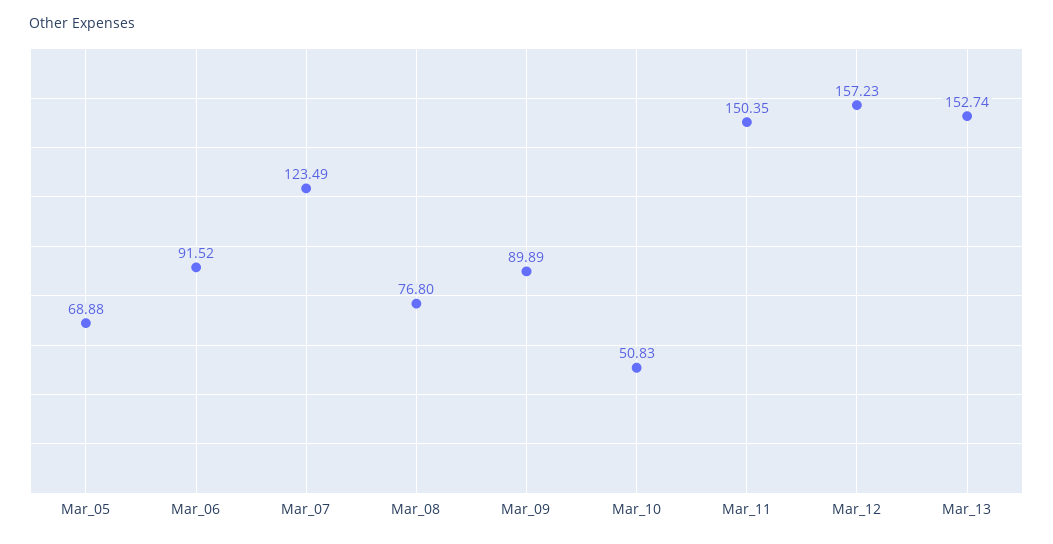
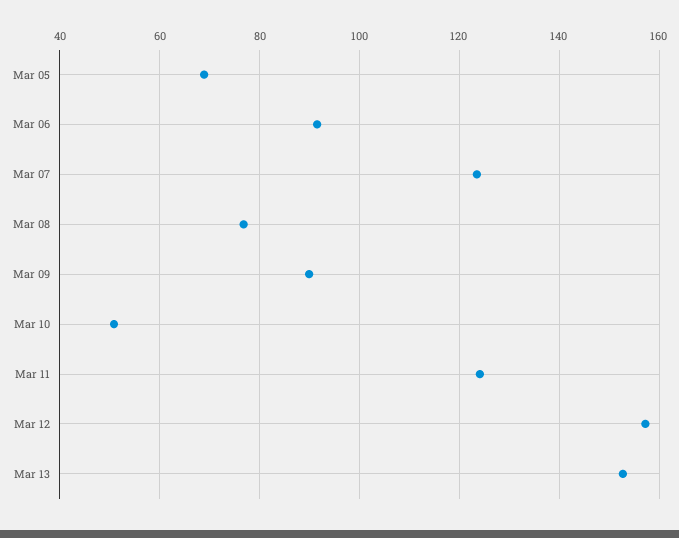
Mar_11: 150.35 -> 124

